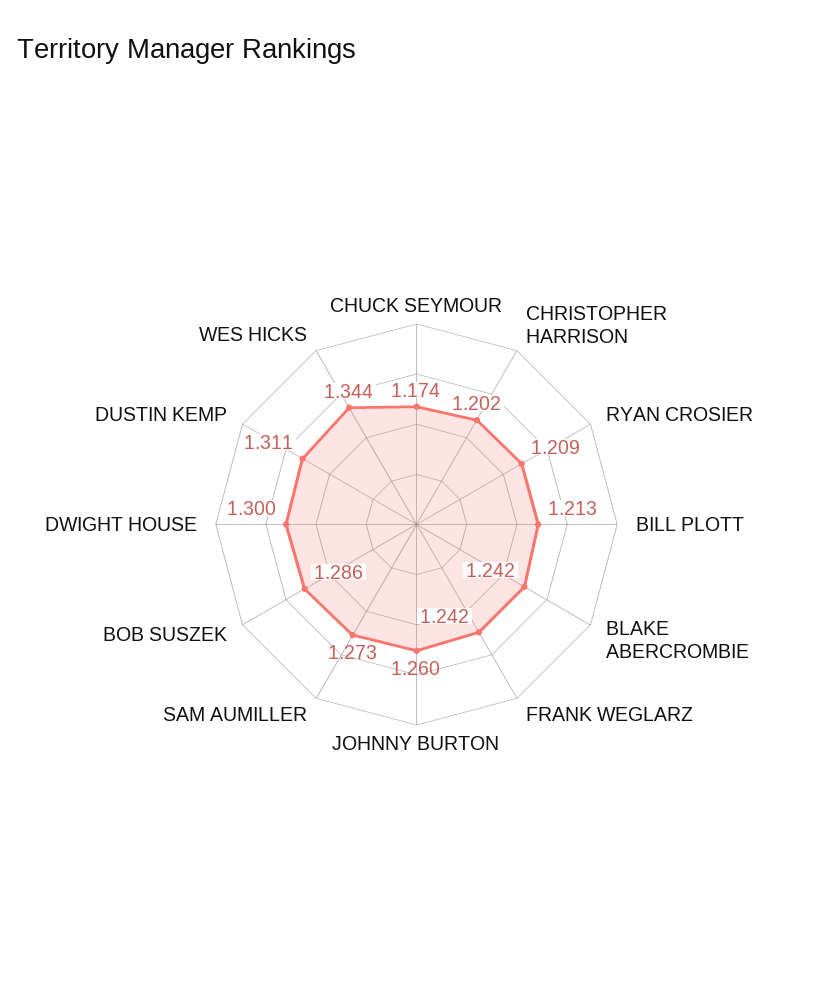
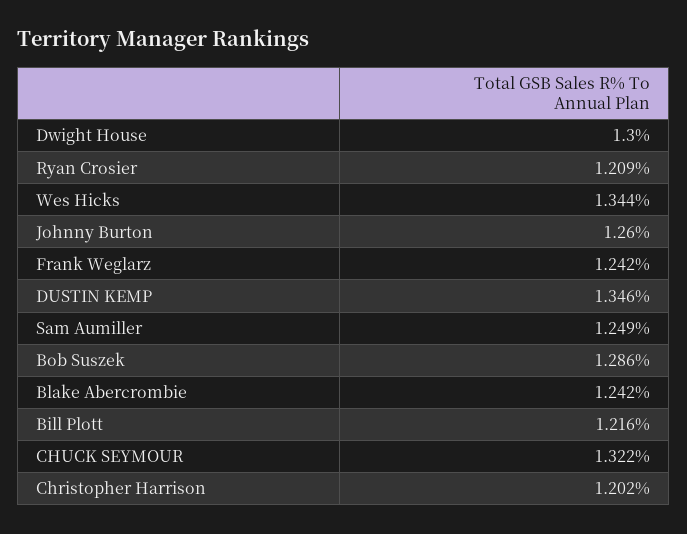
CHUCK SEYMOUR: 1.174 -> 1.322
BILL PLOTT: 1.213 -> 1.216
SAM AUMILLER: 1.273 -> 1.249
DUSTIN KEMP: 1.311 -> 1.346

